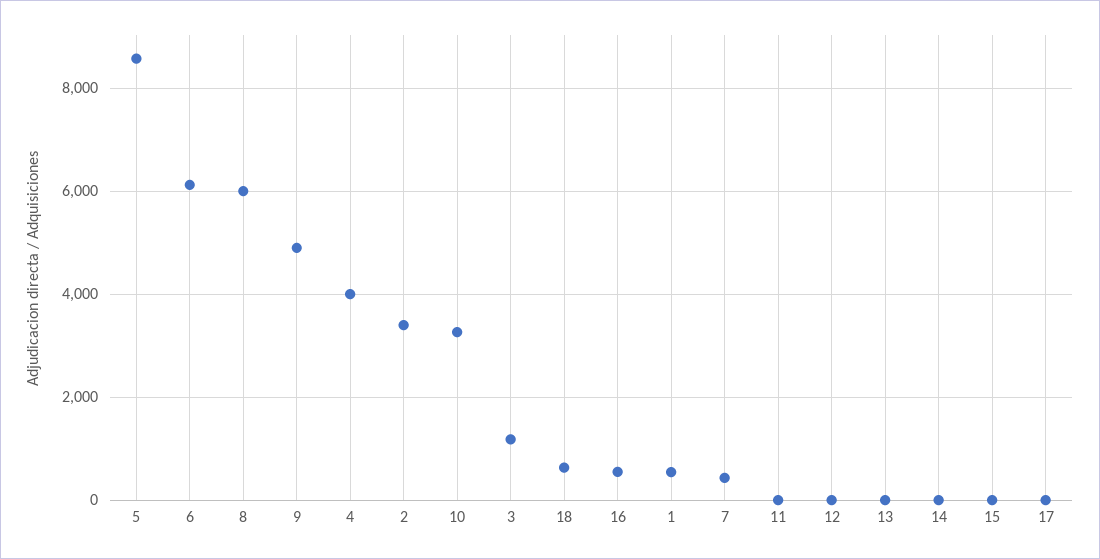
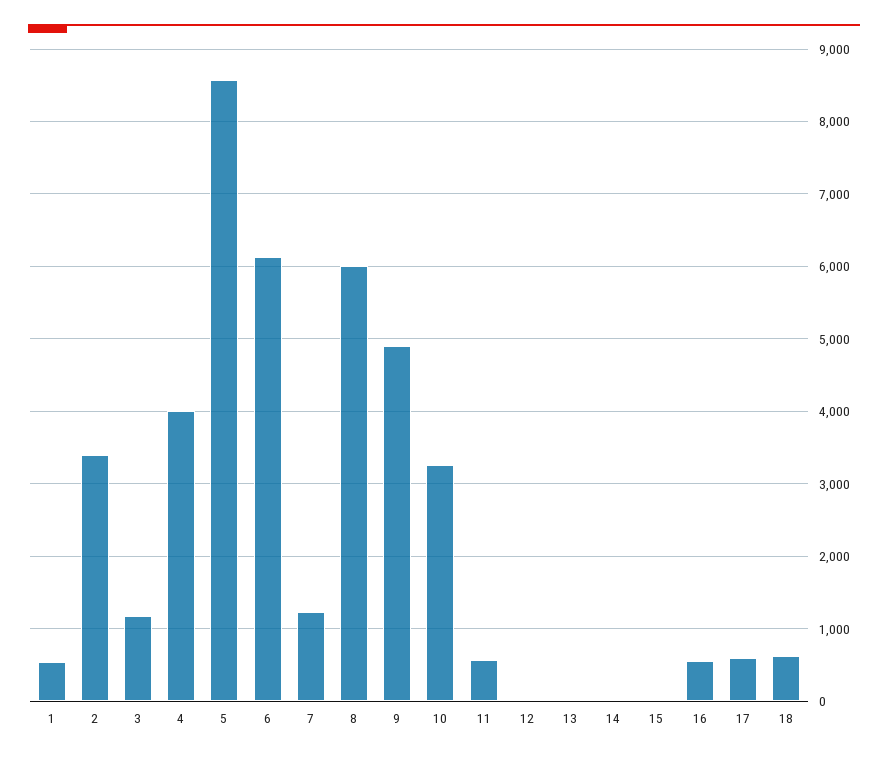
7: 400 -> 1200
11: 0 -> 600
17: 0 -> 600

